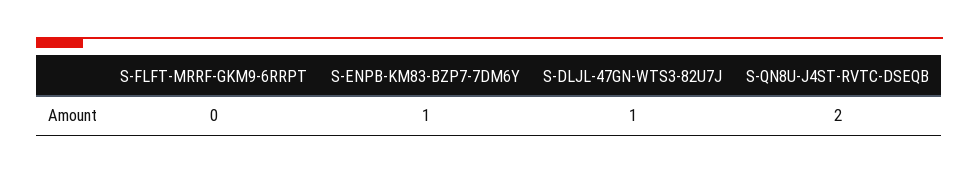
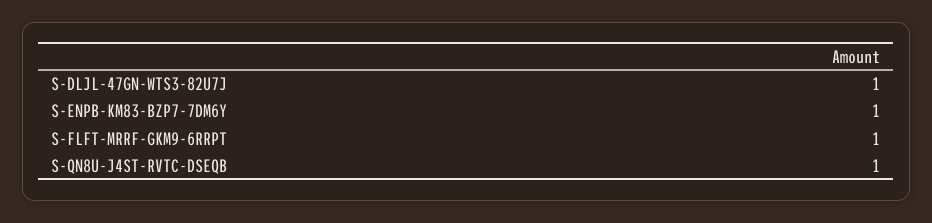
S-FLFT-MRRF-GKM9-6RRPT: 0 -> 1
S-QN8U-J4ST-RVTC-DSEQB: 2 -> 1

